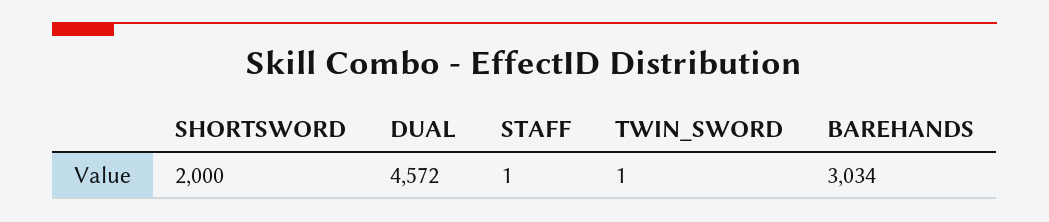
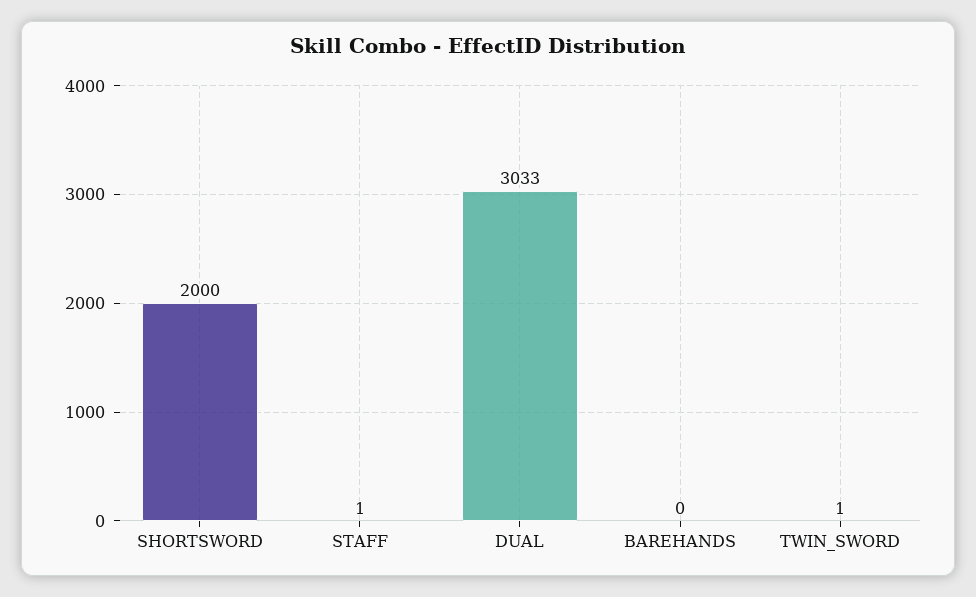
DUAL: 4572 -> 3033
BAREHANDS: 3034 -> 0

